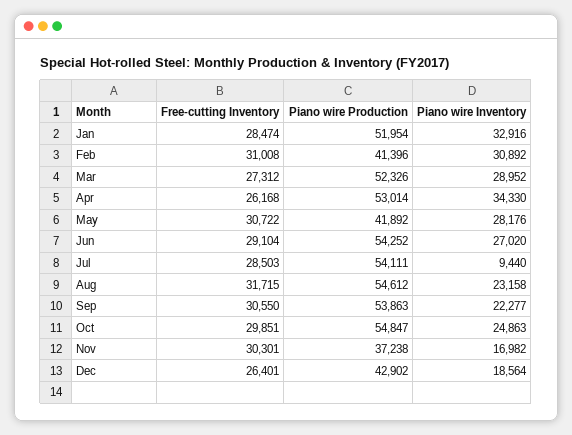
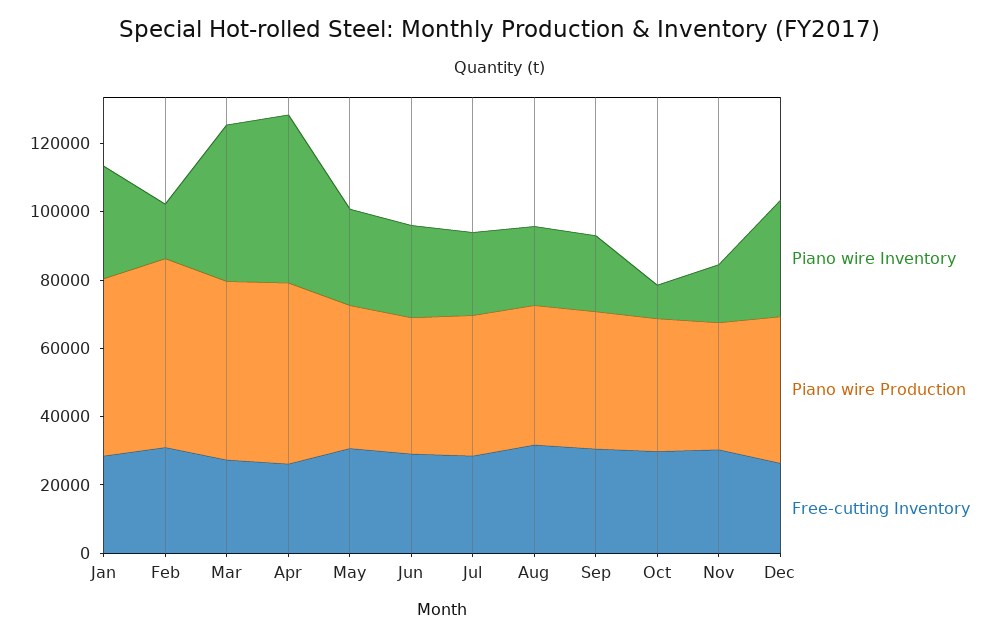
Piano wire Production, Feb: 41396 -> 55000
Piano wire Inventory, Feb: 30892 -> 15000
Piano wire Inventory, Mar: 28952 -> 45000
Piano wire Inventory, Apr: 34330 -> 50000
Piano wire Production, Jun: 54252 -> 40000
Piano wire Production, Jul: 54111 -> 40000
Piano wire Inventory, Jul: 9440 -> 25000
Piano wire Production, Aug: 54612 -> 40000
Piano wire Production, Sep: 53863 -> 40000
Piano wire Production, Oct: 54847 -> 40000
Piano wire Inventory, Oct: 24863 -> 10000
Piano wire Inventory, Dec: 18564 -> 35000

